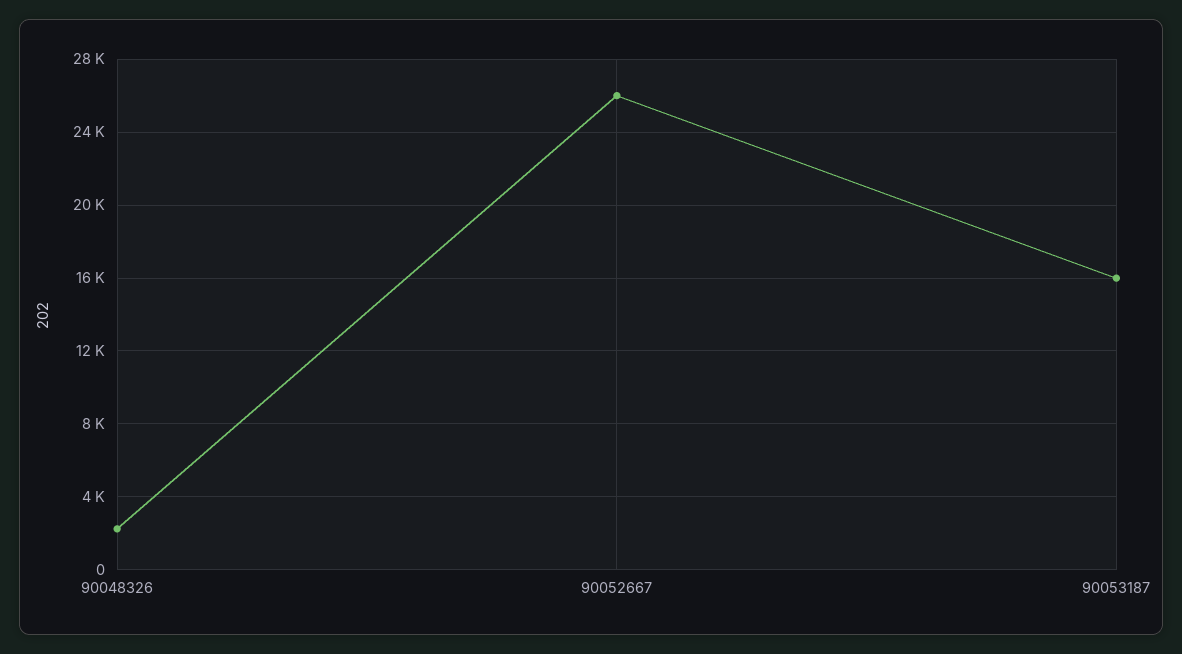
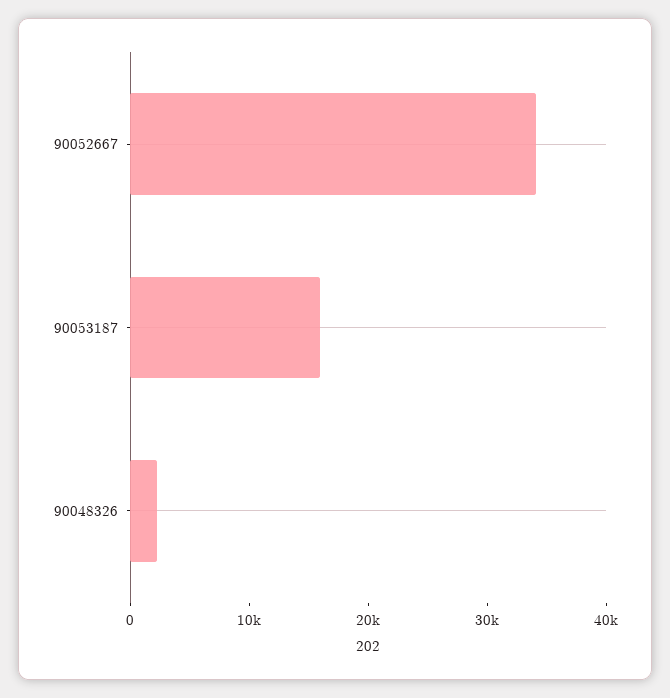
90052667: 26000 -> 34000

